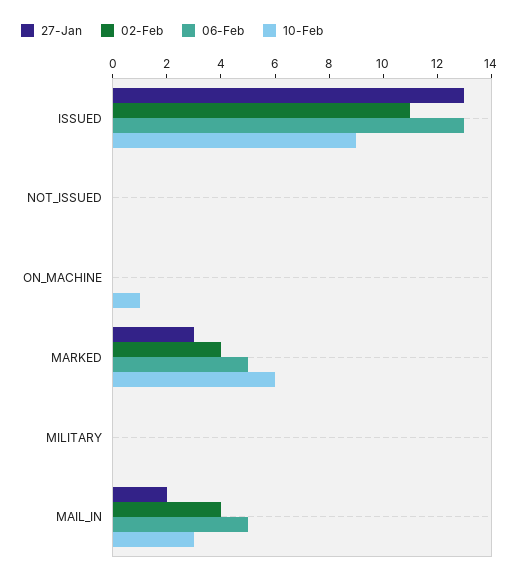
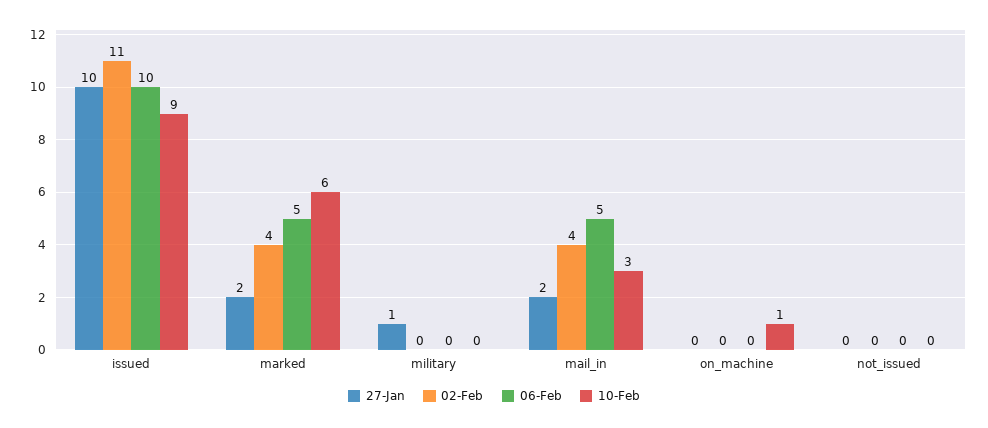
27-Jan, ISSUED: 13 -> 10
06-Feb, ISSUED: 13 -> 10
27-Jan, MARKED: 3 -> 2
27-Jan, MILITARY: 0 -> 1

